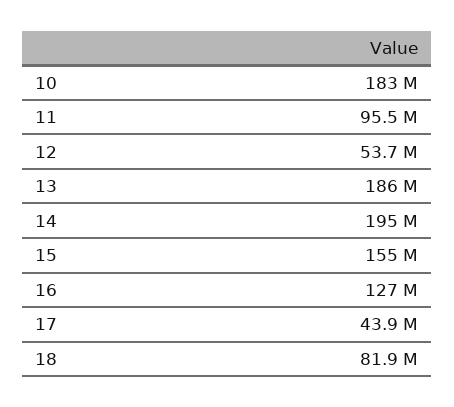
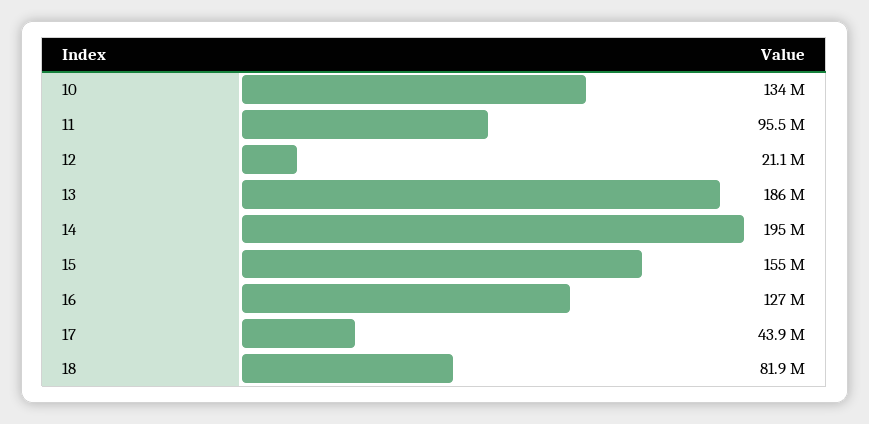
10: 183000000 -> 134000000
12: 53700000 -> 21100000

